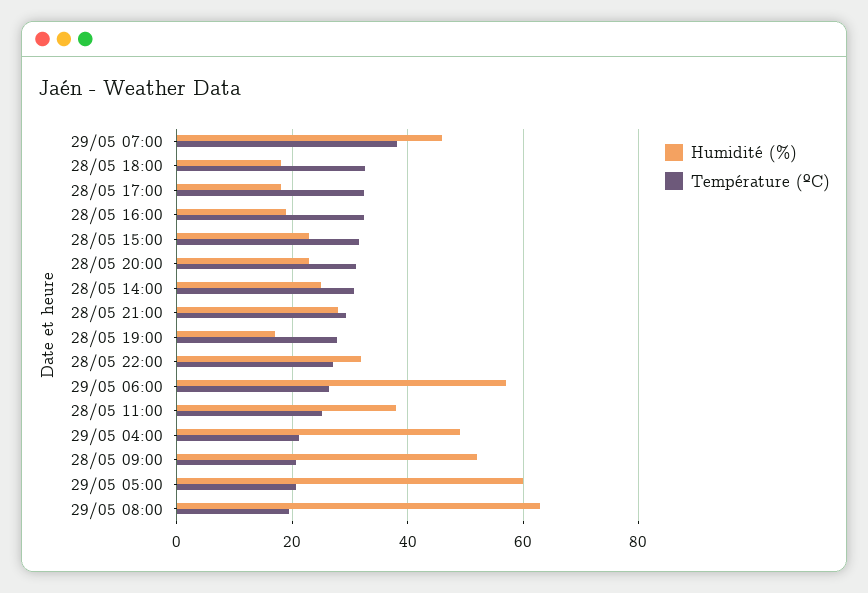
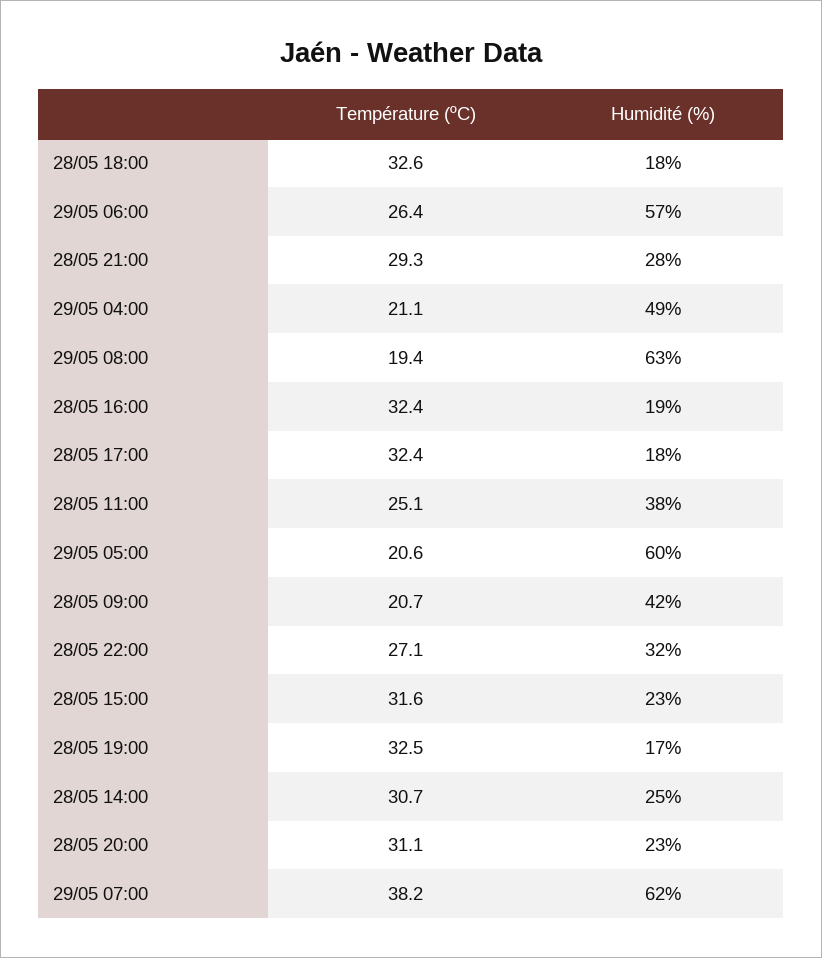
Humidité (%), 29/05 07:00: 46 -> 62
Température (ºC), 28/05 19:00: 28 -> 32.5
Humidité (%), 28/05 09:00: 52 -> 42

